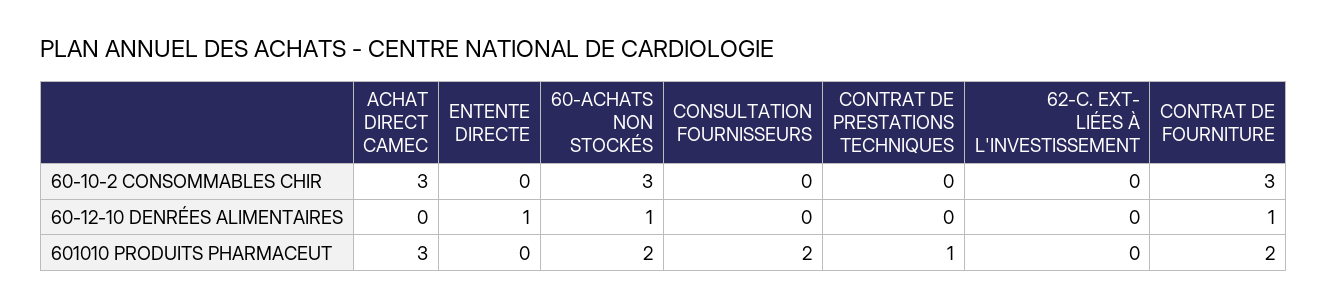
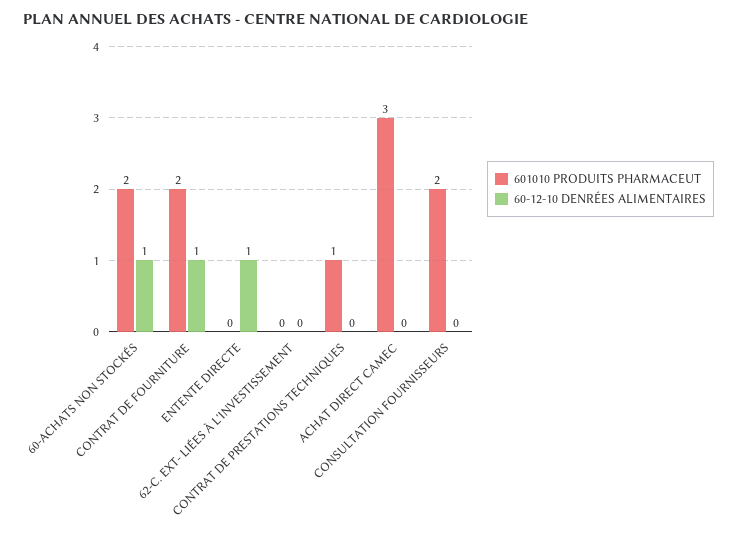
60-10-2 CONSOMMABLES CHIR, ACHAT DIRECT CAMEC: 3 -> none
60-10-2 CONSOMMABLES CHIR, ENTENTE DIRECTE: 0 -> none
60-10-2 CONSOMMABLES CHIR, 60-ACHATS NON STOCKÉS: 3 -> none
60-10-2 CONSOMMABLES CHIR, CONSULTATION FOURNISSEURS: 0 -> none
60-10-2 CONSOMMABLES CHIR, CONTRAT DE PRESTATIONS TECHNIQUES: 0 -> none
60-10-2 CONSOMMABLES CHIR, 62-C. EXT- LIÉES À L'INVESTISSEMENT: 0 -> none
60-10-2 CONSOMMABLES CHIR, CONTRAT DE FOURNITURE: 3 -> none

